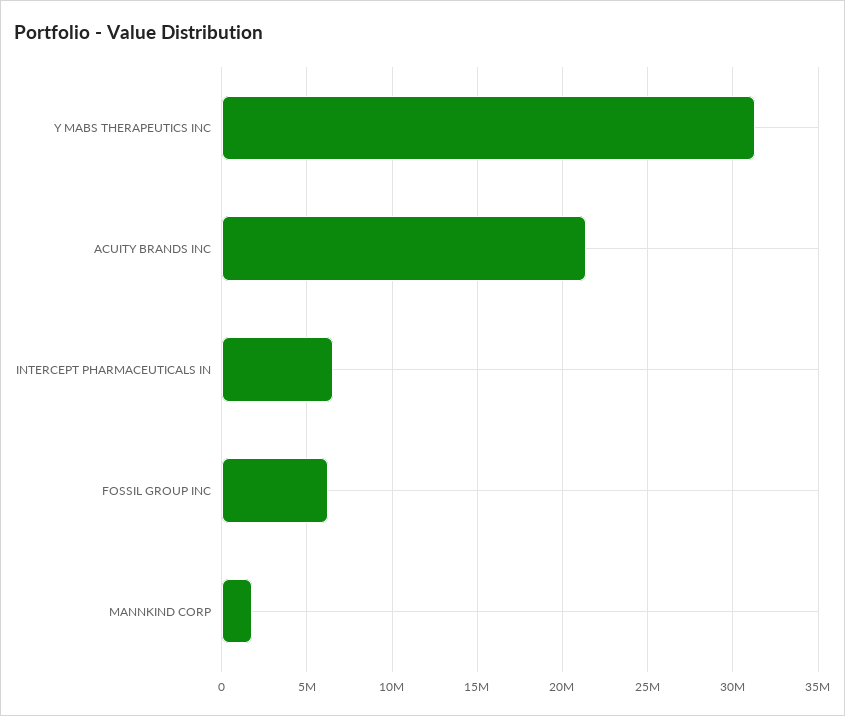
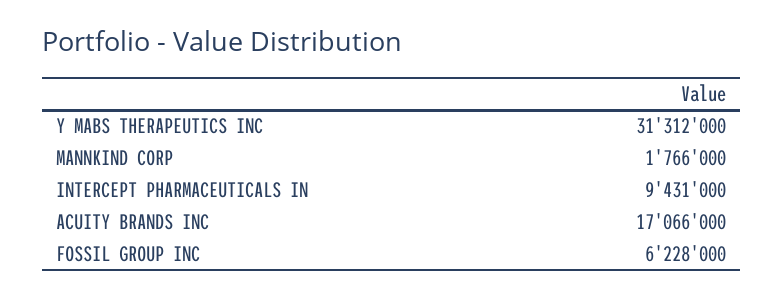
ACUITY BRANDS INC: 21500000 -> 17066000
INTERCEPT PHARMACEUTICALS IN: 6500000 -> 9431000

